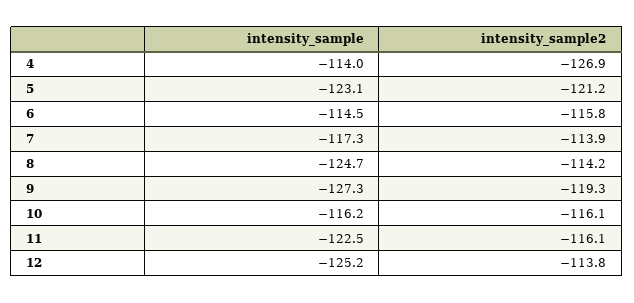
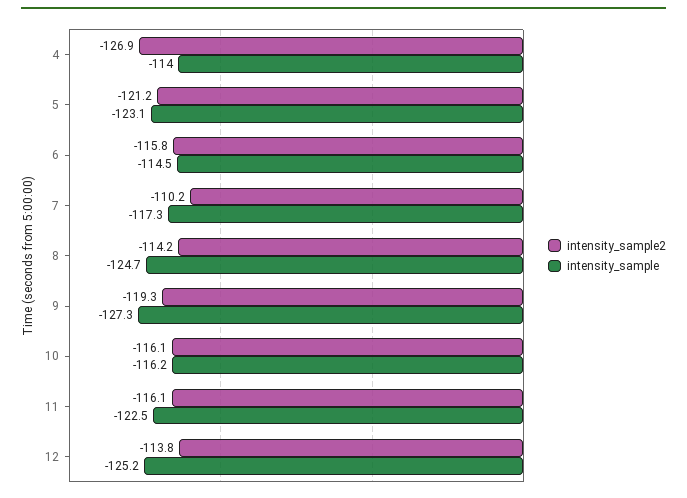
intensity_sample2, 7: -113.9 -> -110.2

